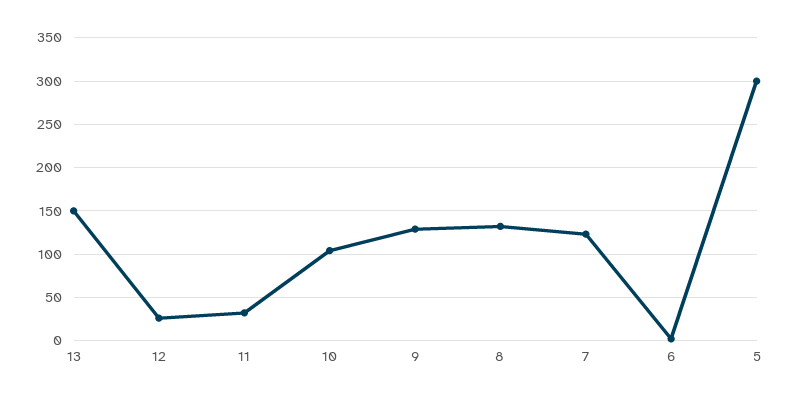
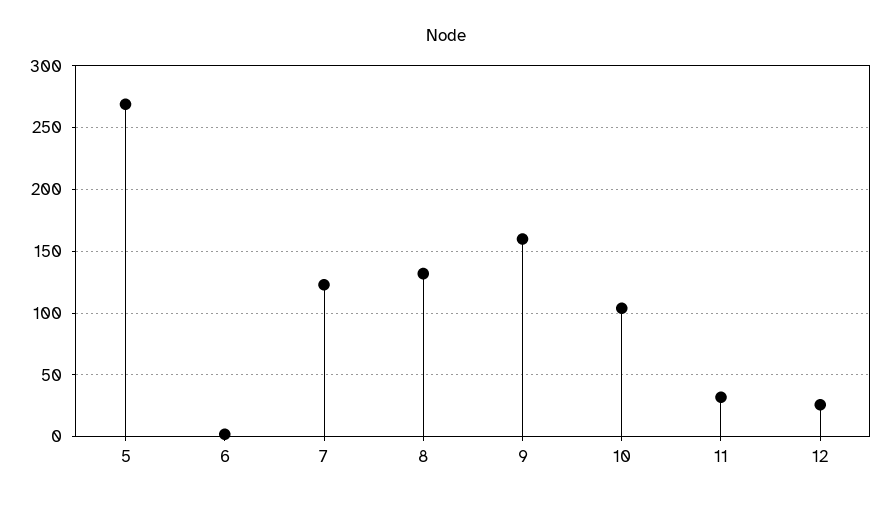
13: 150 -> none
9: 130 -> 160
5: 300 -> 270

